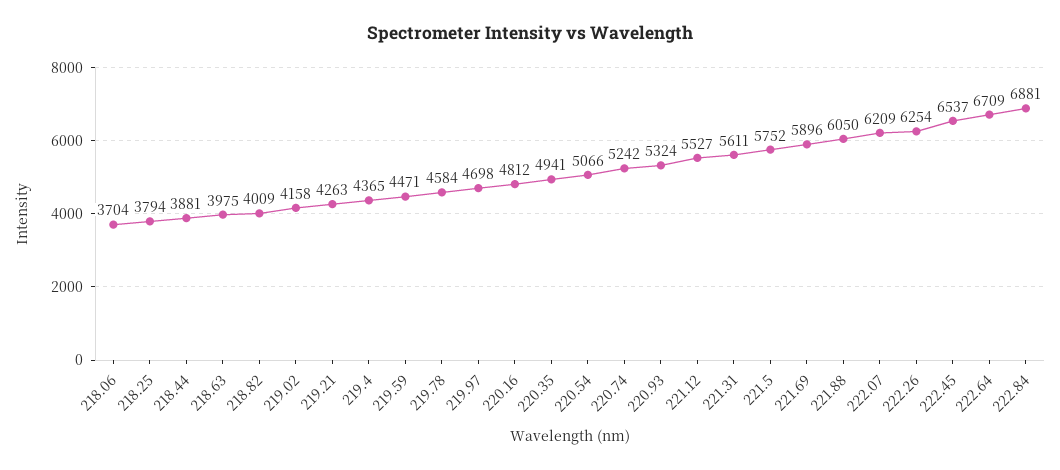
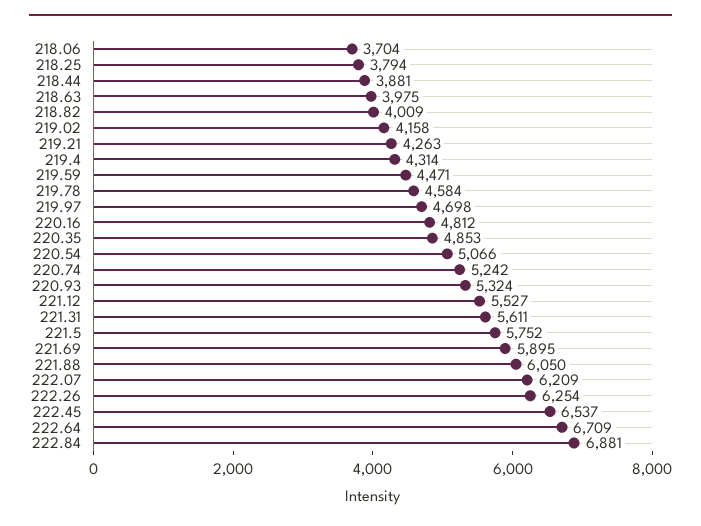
219.4: 4365 -> 4314
220.35: 4941 -> 4853
221.69: 5896 -> 5895

